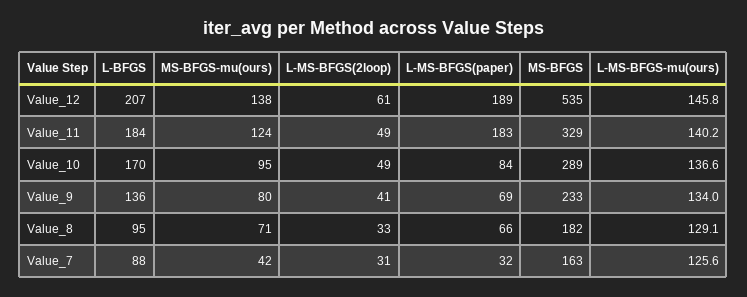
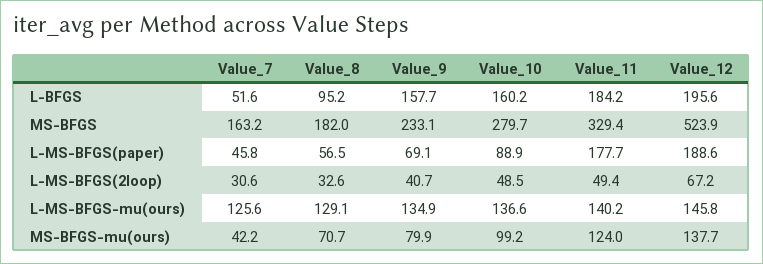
L-BFGS, Value_12: 207 -> 195.6
L-MS-BFGS(2loop), Value_12: 61 -> 67.2
MS-BFGS, Value_12: 535 -> 523.9
L-MS-BFGS(paper), Value_11: 183 -> 177.7
L-BFGS, Value_10: 170 -> 160.2
MS-BFGS-mu(ours), Value_10: 95 -> 99.2
L-MS-BFGS(paper), Value_10: 84 -> 88.9
MS-BFGS, Value_10: 289 -> 279.7
L-BFGS, Value_9: 136 -> 157.7
L-MS-BFGS-mu(ours), Value_9: 134 -> 134.9
L-MS-BFGS(paper), Value_8: 66 -> 56.5
L-BFGS, Value_7: 88 -> 51.6
L-MS-BFGS(paper), Value_7: 32 -> 45.8

